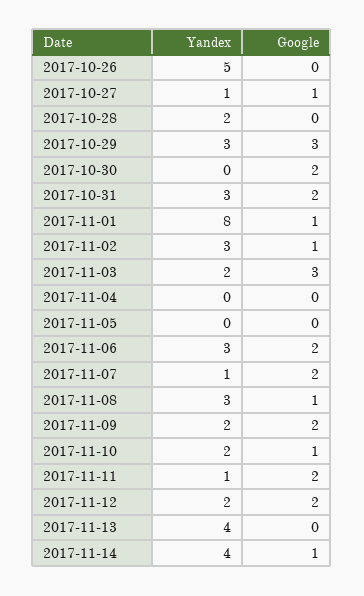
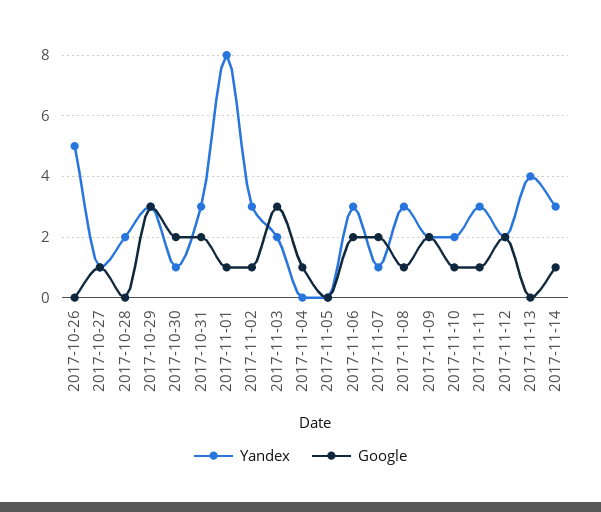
Yandex, 2017-10-30: 0 -> 1
Google, 2017-11-04: 0 -> 1
Yandex, 2017-11-11: 1 -> 3
Google, 2017-11-11: 2 -> 1
Yandex, 2017-11-14: 4 -> 3

